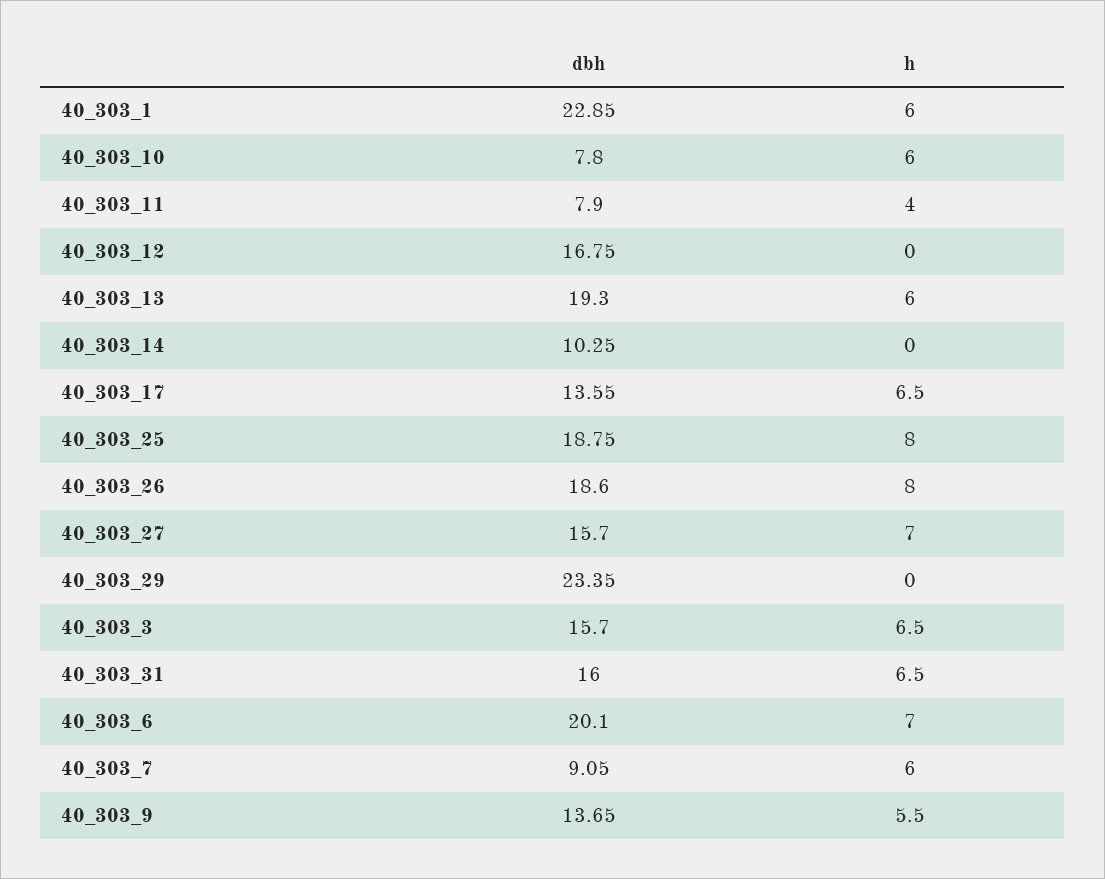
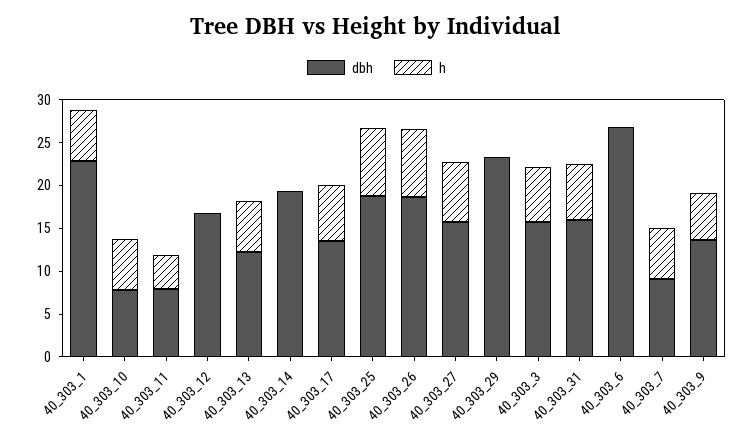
dbh, 40_303_13: 19.3 -> 12
dbh, 40_303_14: 10.25 -> 19
dbh, 40_303_6: 20.1 -> 27
h, 40_303_6: 7 -> 0

